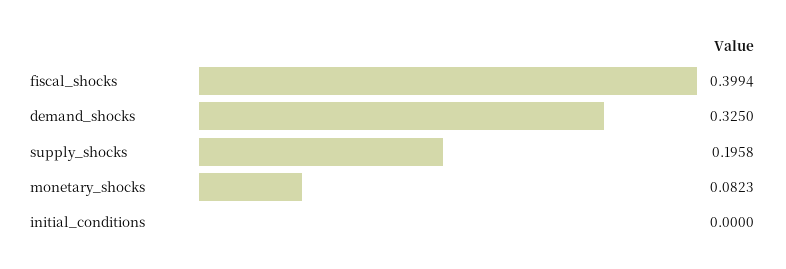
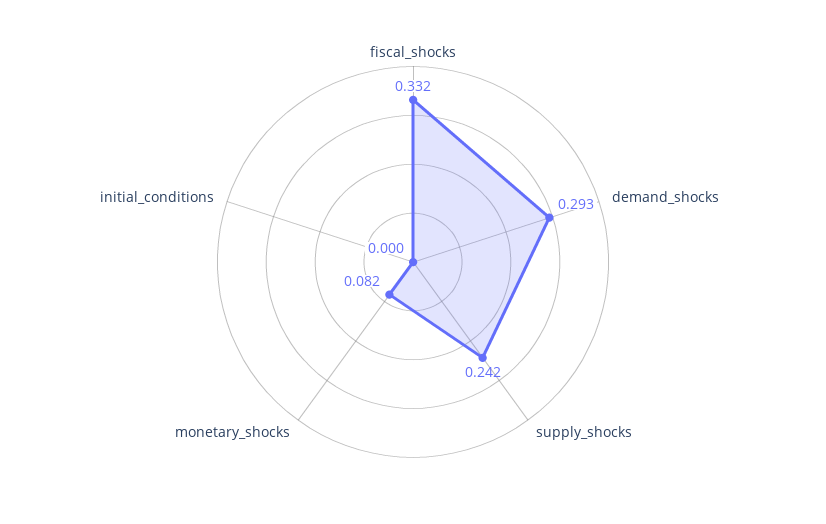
fiscal_shocks: 0.3994 -> 0.332
demand_shocks: 0.325 -> 0.293
supply_shocks: 0.1958 -> 0.242

